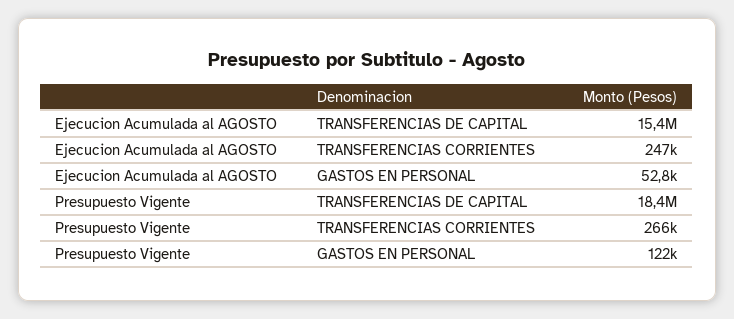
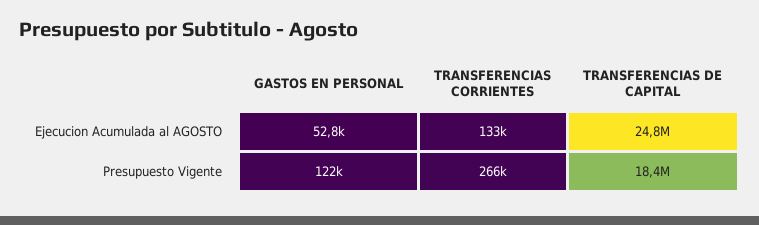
Ejecucion Acumulada al AGOSTO, TRANSFERENCIAS DE CAPITAL: 15400000 -> 24800000
Ejecucion Acumulada al AGOSTO, TRANSFERENCIAS CORRIENTES: 247000 -> 133000

